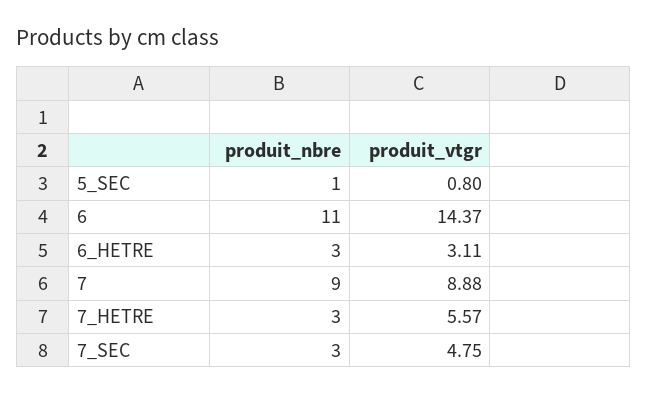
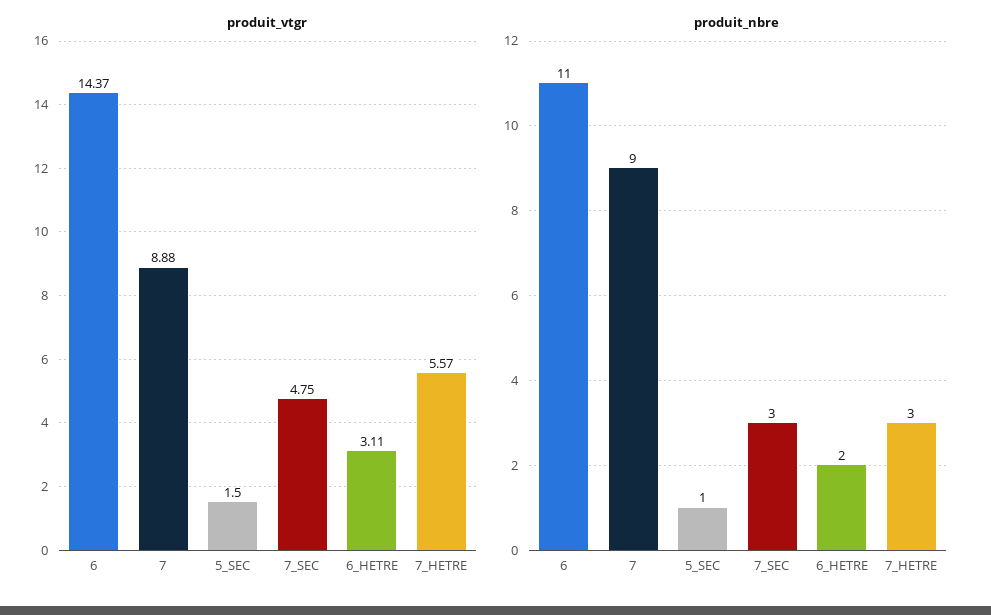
produit_vtgr, 5_SEC: 0.8 -> 1.5
produit_nbre, 6_HETRE: 3 -> 2

